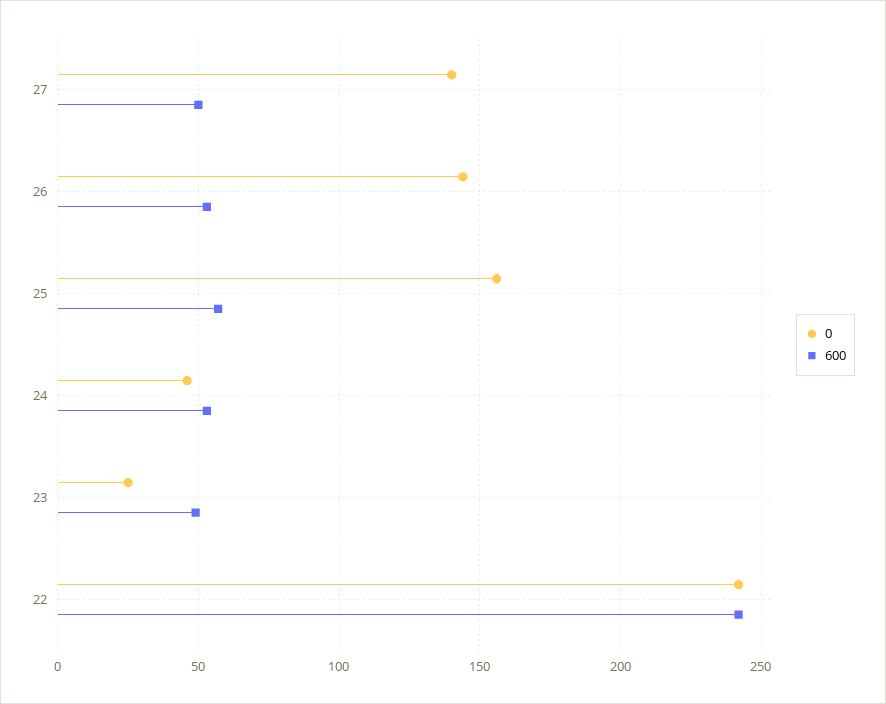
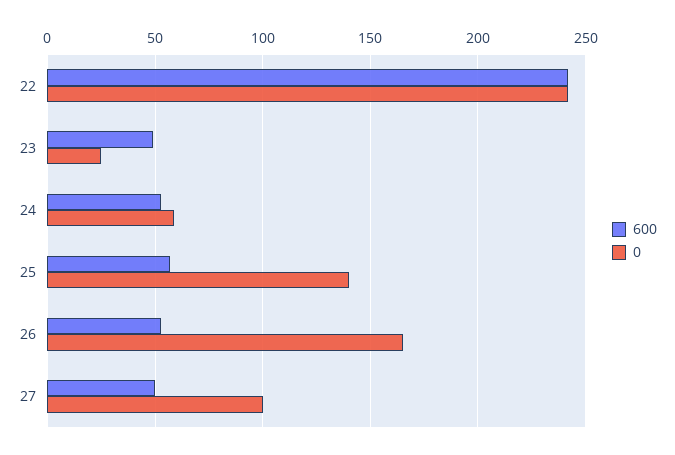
0, 27: 140 -> 100
0, 26: 145 -> 165
0, 25: 155 -> 140
0, 24: 45 -> 60

